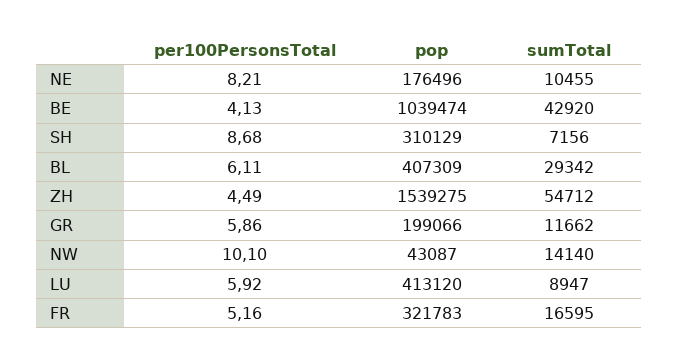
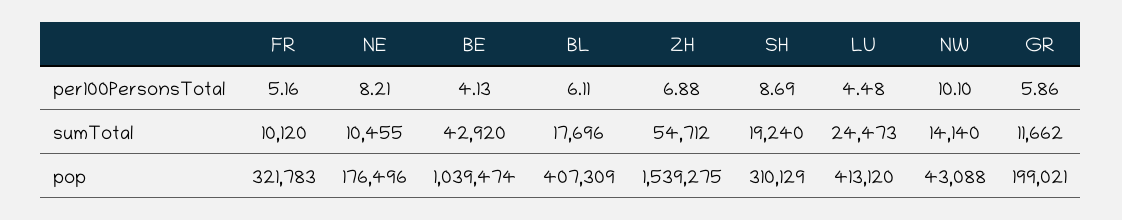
per100PersonsTotal, SH: 8.68 -> 8.69
sumTotal, SH: 7156 -> 19240
sumTotal, BL: 29342 -> 17696
per100PersonsTotal, ZH: 4.49 -> 6.88
pop, GR: 199066 -> 199021
pop, NW: 43087 -> 43088
per100PersonsTotal, LU: 5.92 -> 4.48
sumTotal, LU: 8947 -> 24473
sumTotal, FR: 16595 -> 10120

